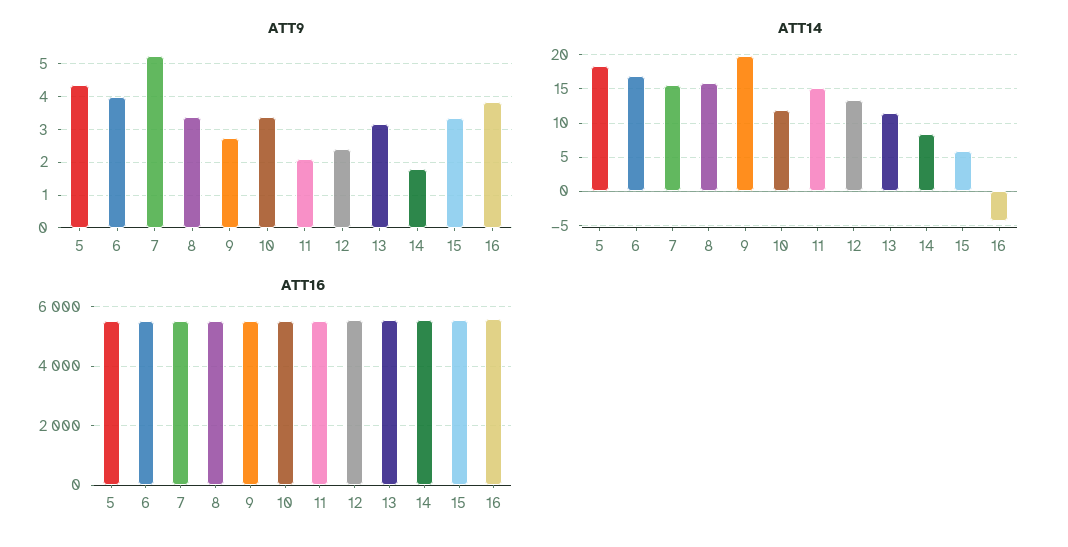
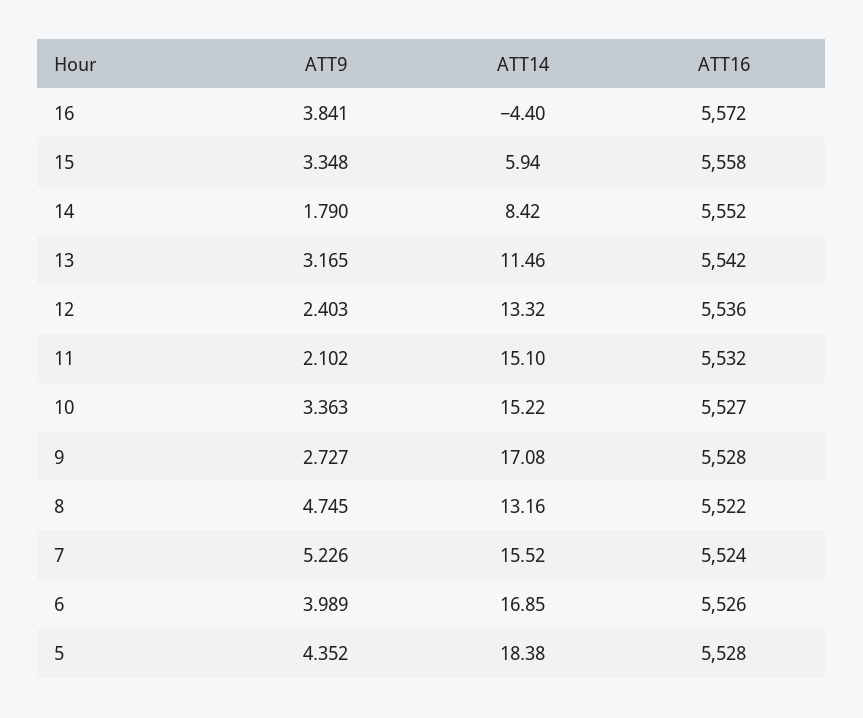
ATT9, 8: 3.4 -> 4.745
ATT14, 8: 16 -> 13.16
ATT14, 9: 20 -> 17.08
ATT14, 10: 12 -> 15.22

